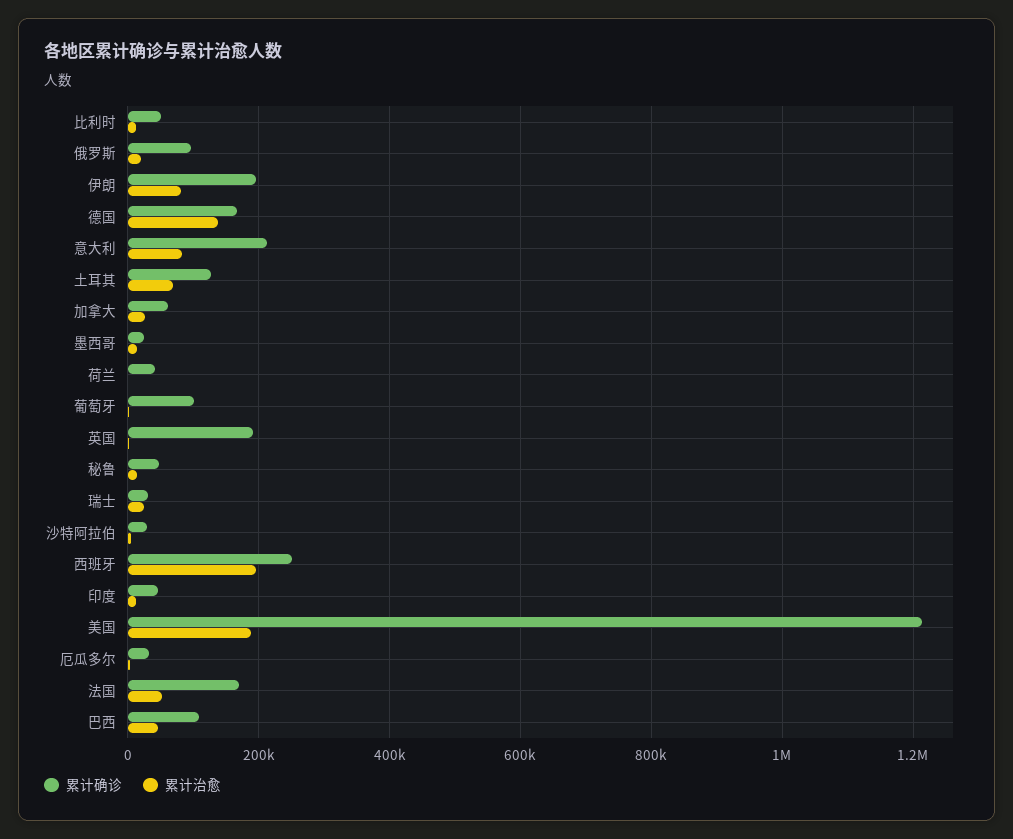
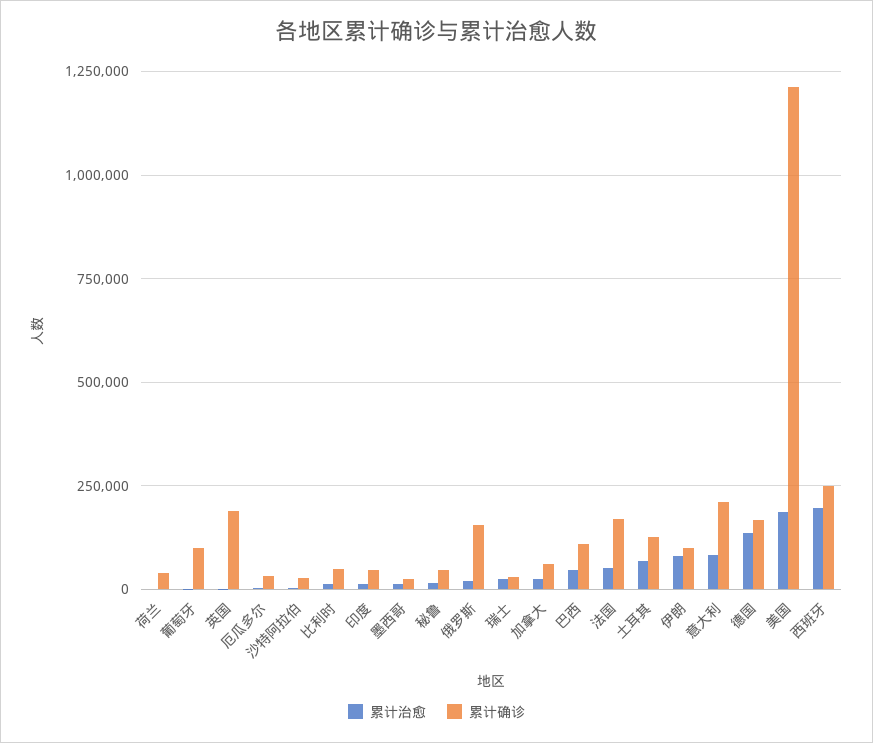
累计确诊, 俄罗斯: 100000 -> 150000
累计确诊, 伊朗: 200000 -> 100000

